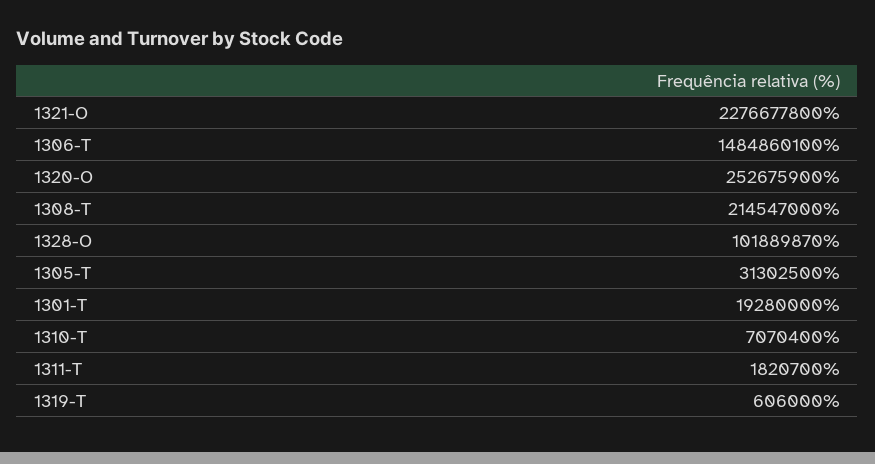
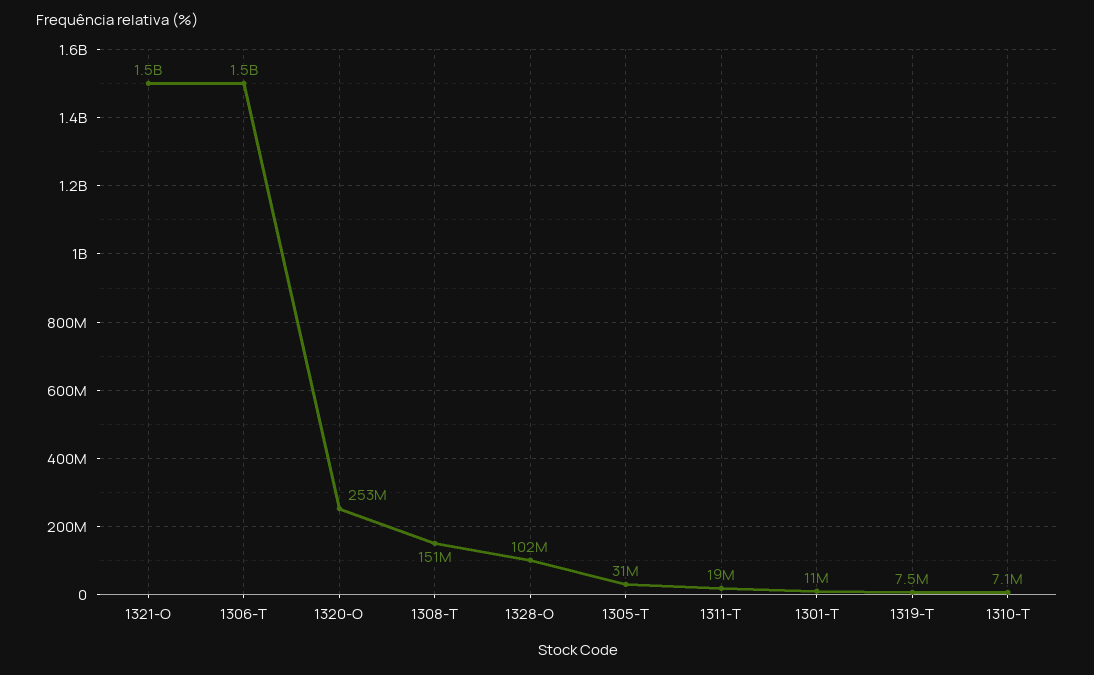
1321-O: 2276677800 -> 1500000000
1308-T: 214547000 -> 151000000
1301-T: 19280000 -> 11000000
1311-T: 1820700 -> 19000000
1319-T: 606000 -> 7500000

